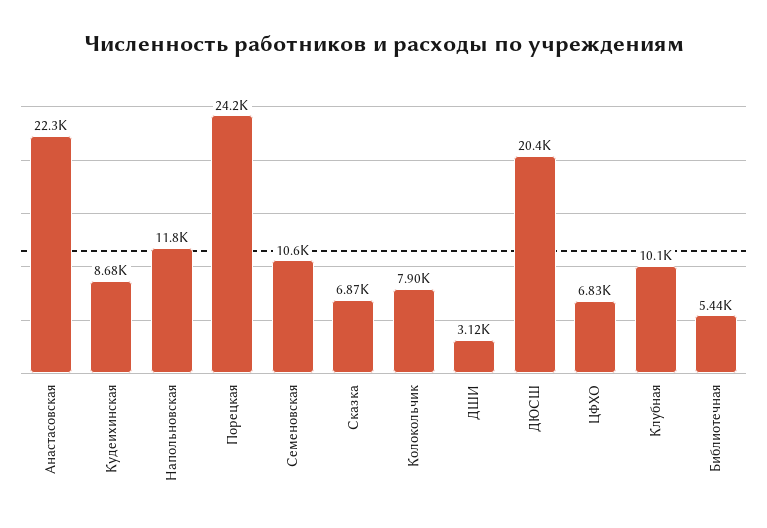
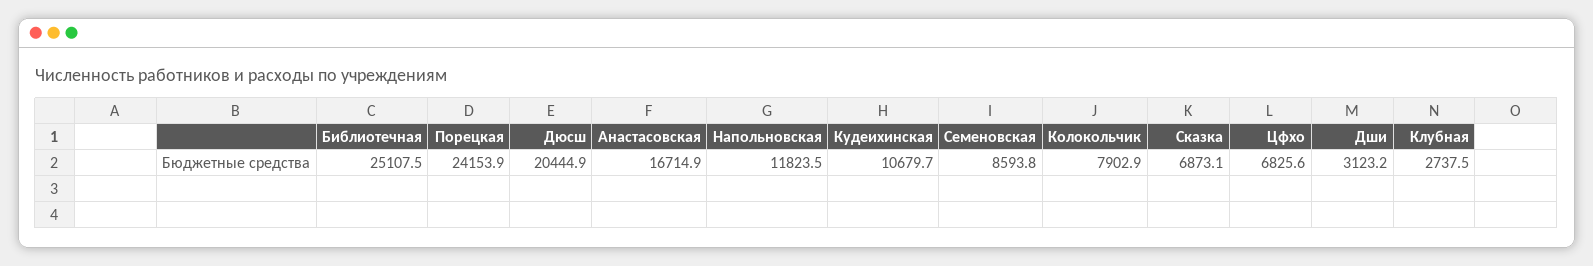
Анастасовская: 22300 -> 16714.9
Кудеихинская: 8680 -> 10679.7
Семеновская: 10600 -> 8593.8
Клубная: 10100 -> 2737.5
Библиотечная: 5440 -> 25107.5

